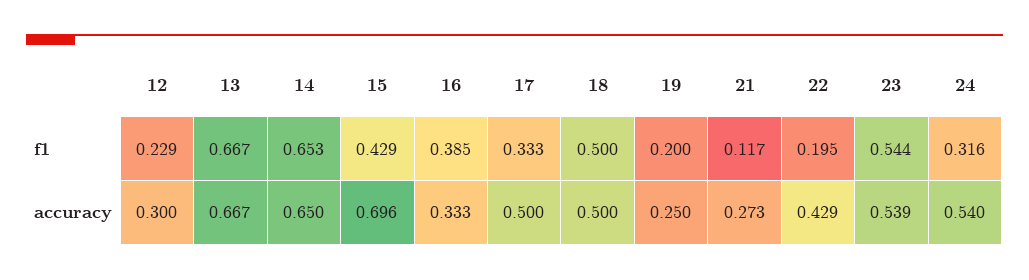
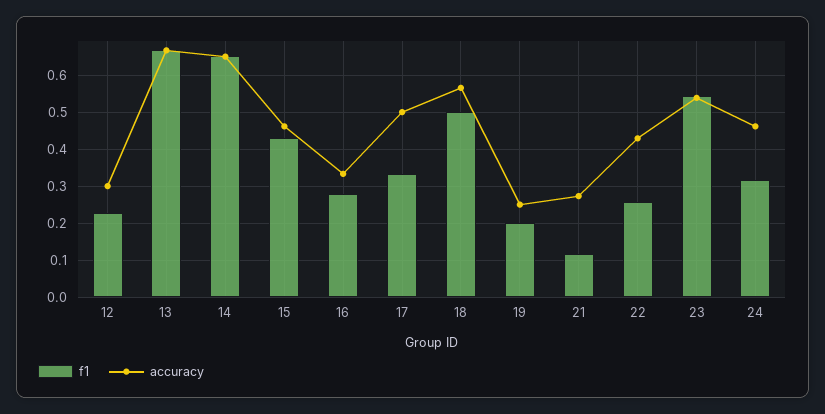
f1, 16: 0.385 -> 0.28
f1, 22: 0.195 -> 0.26
accuracy, 15: 0.696 -> 0.46
accuracy, 18: 0.5 -> 0.56
accuracy, 24: 0.54 -> 0.46

